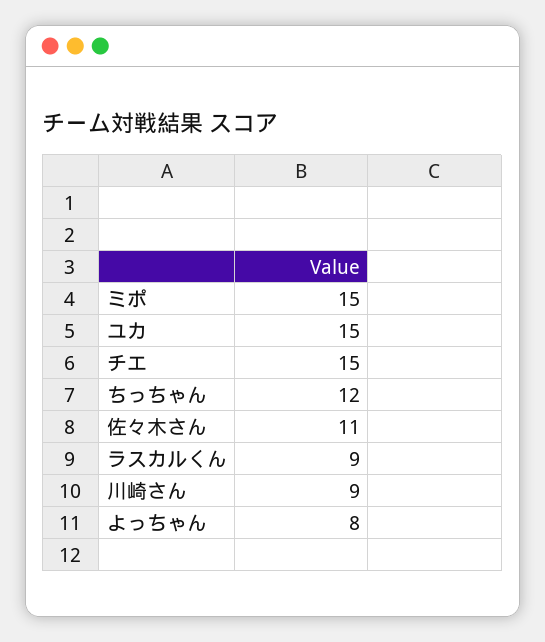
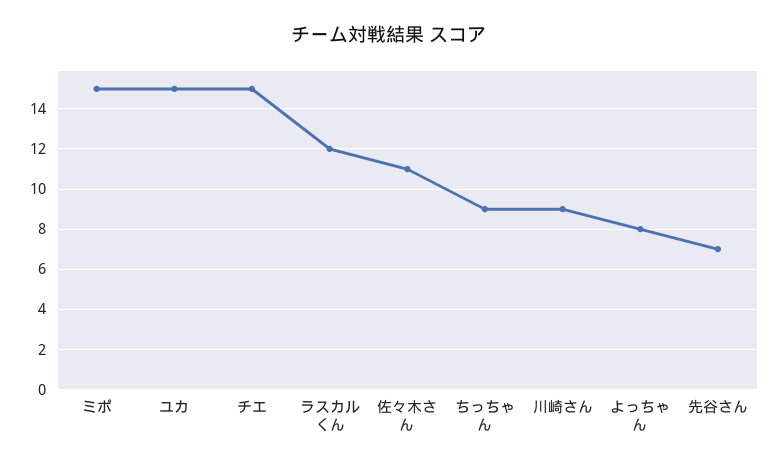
ちっちゃん: 12 -> 9
ラスカルくん: 9 -> 12
先谷さん: none -> 7

